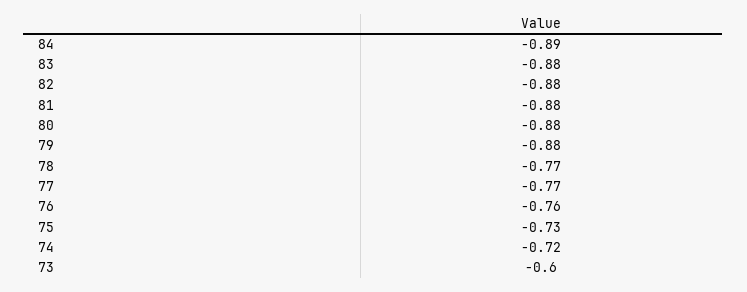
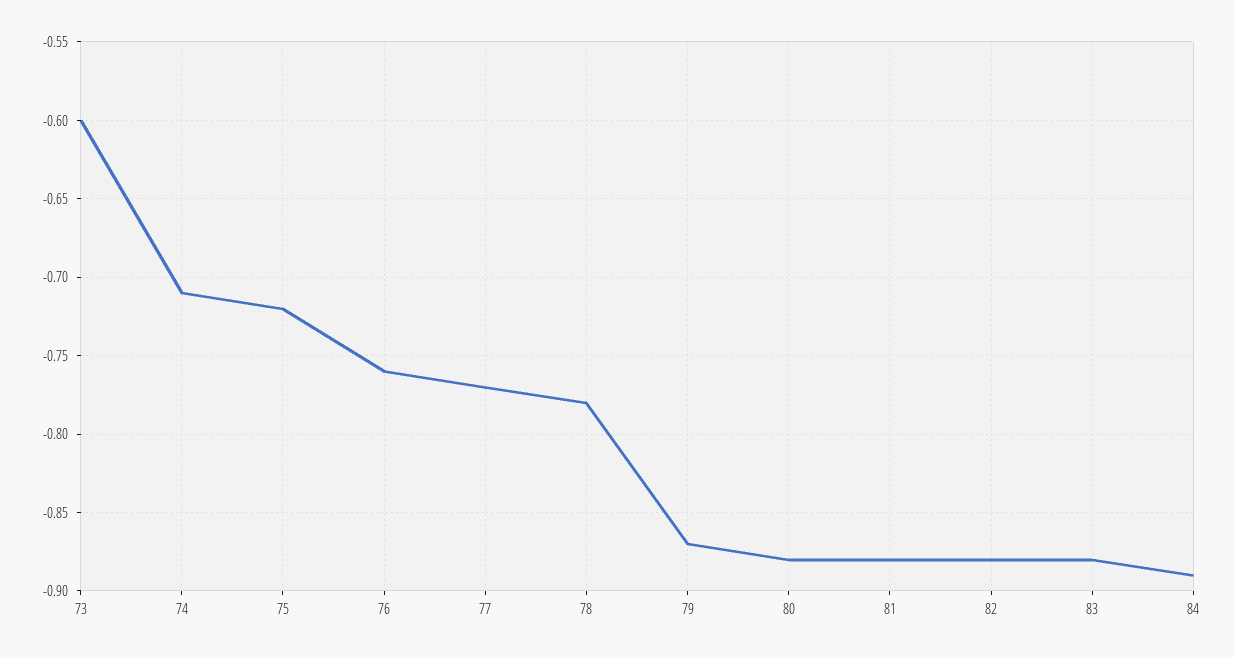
79: -0.88 -> -0.87
78: -0.77 -> -0.78
75: -0.73 -> -0.72
74: -0.72 -> -0.71

